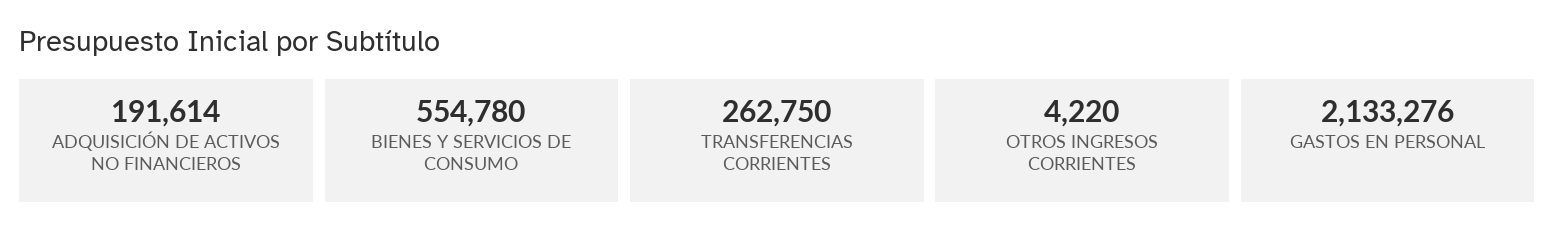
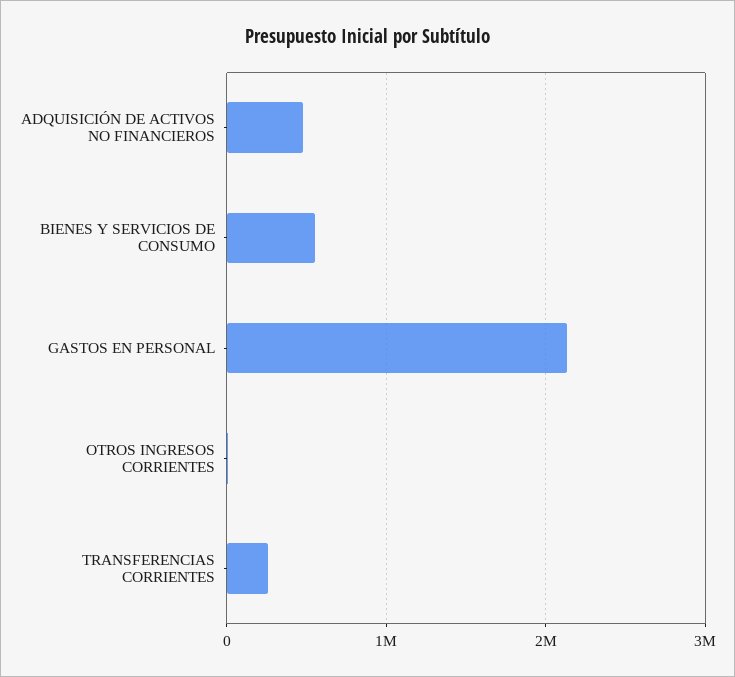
ADQUISICIÓN DE ACTIVOS NO FINANCIEROS: 191614 -> 500000

